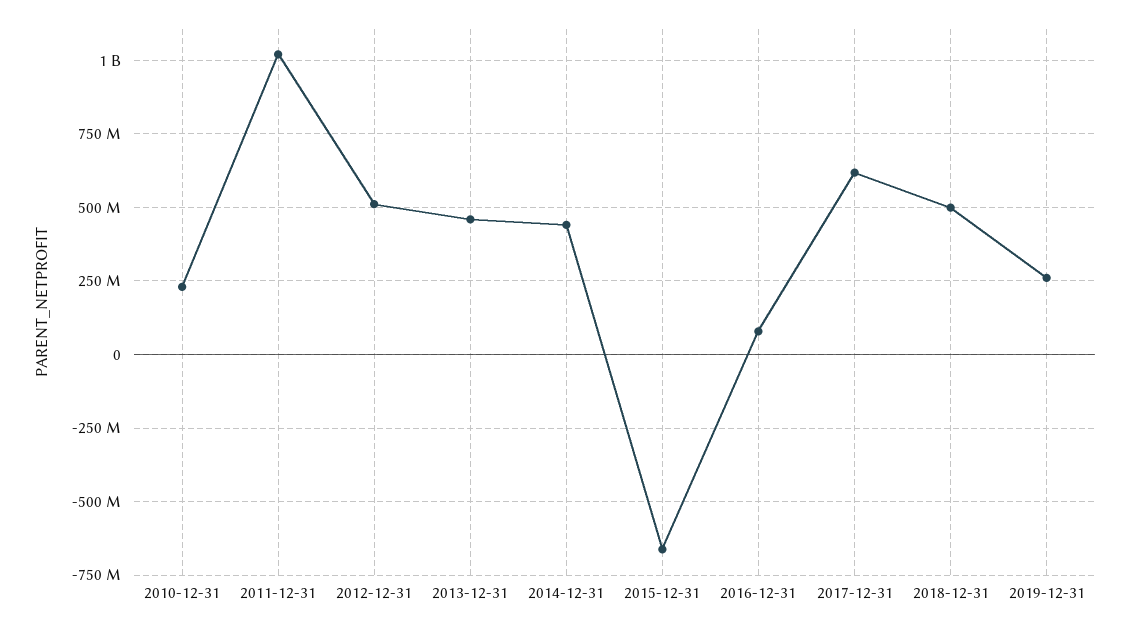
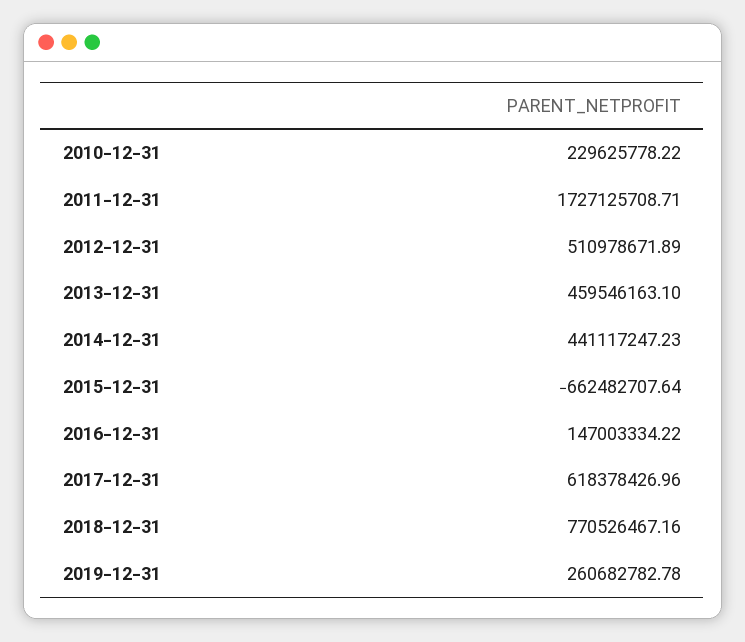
2011-12-31: 1025000000 -> 1727125708.71
2016-12-31: 75000000 -> 147003334.22
2018-12-31: 500000000 -> 770526467.16

